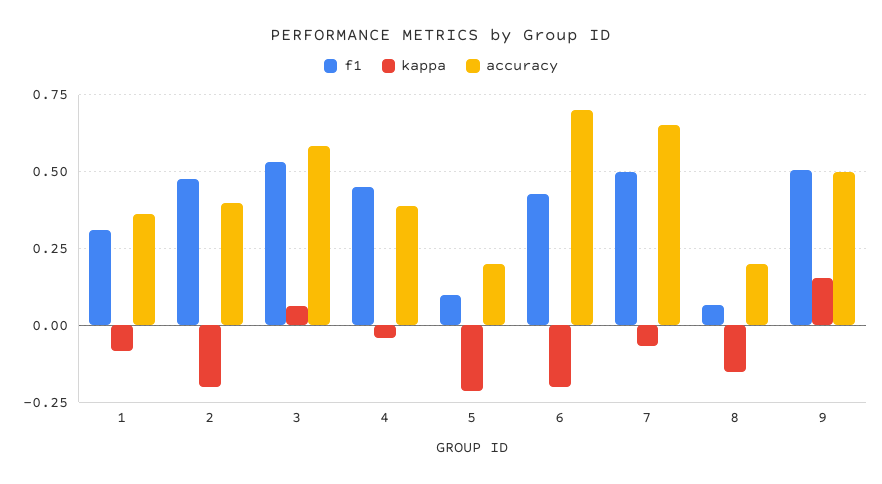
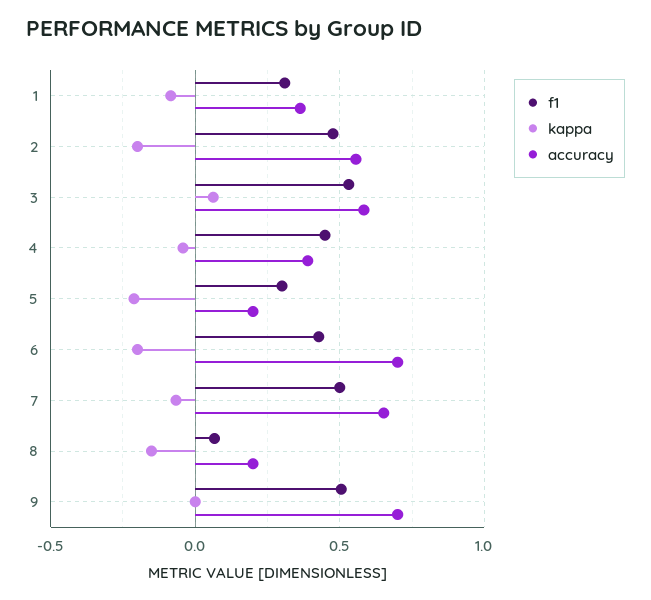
accuracy, 2: 0.4 -> 0.55
f1, 5: 0.1 -> 0.3
kappa, 9: 0.15 -> 0
accuracy, 9: 0.5 -> 0.7

